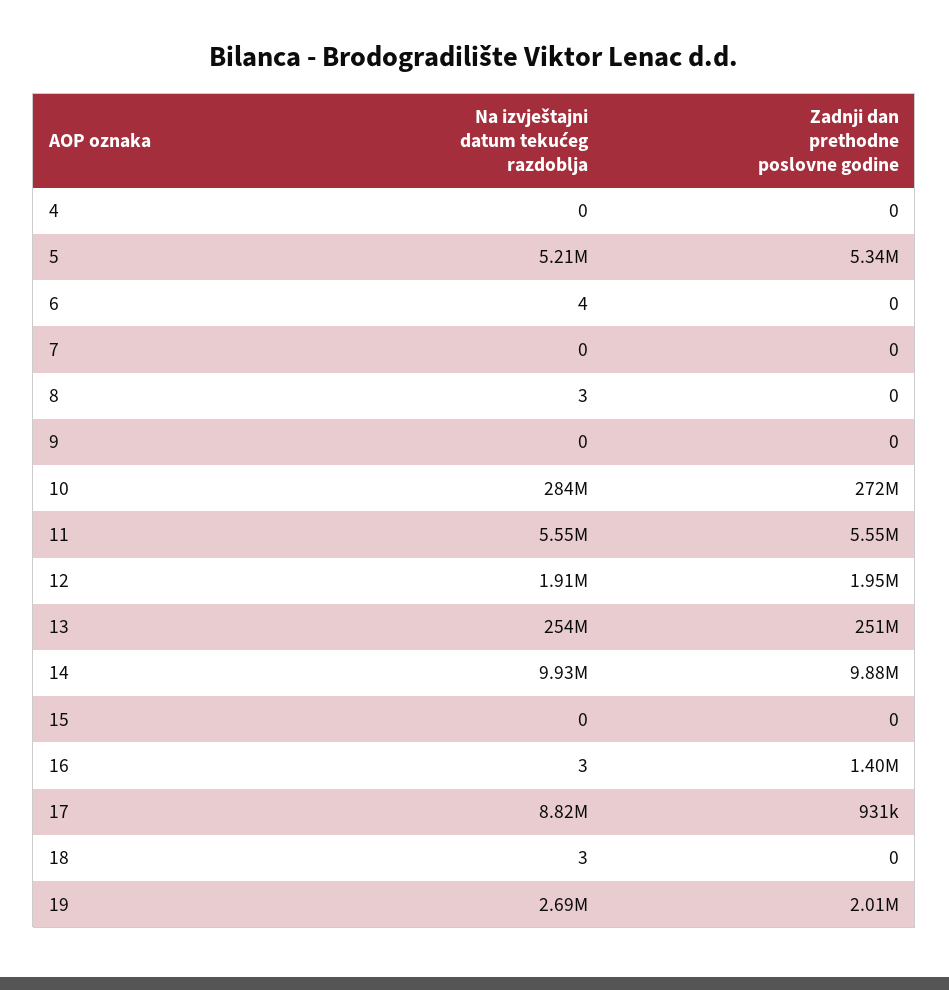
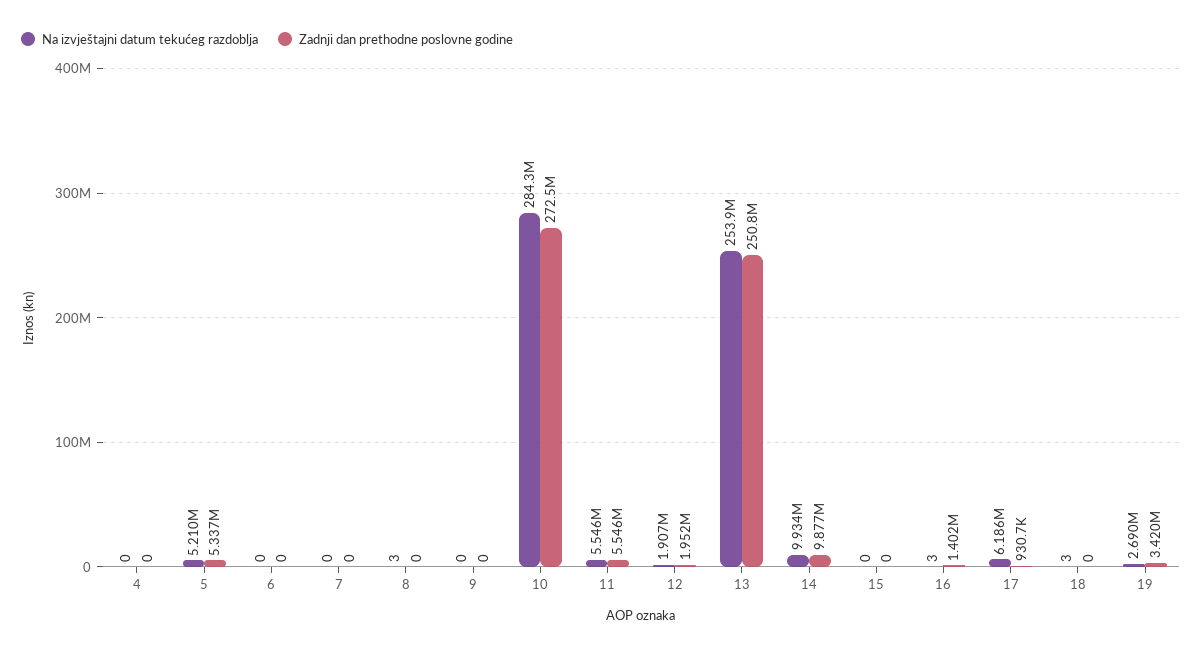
Na izvještajni datum tekućeg razdoblja, 6: 4 -> 0
Na izvještajni datum tekućeg razdoblja, 17: 8820000 -> 6186000
Zadnji dan prethodne poslovne godine, 19: 2010000 -> 3420000

